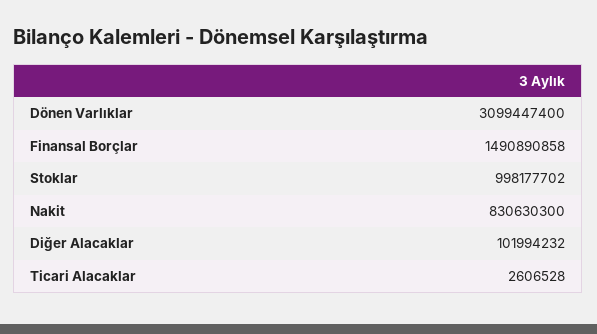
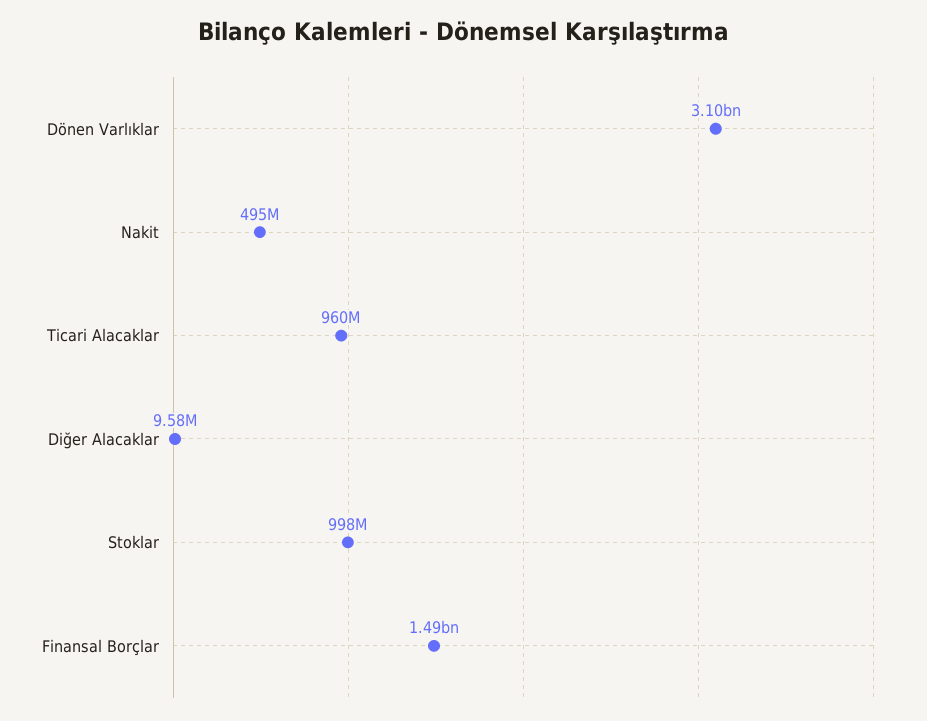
Nakit: 830630300 -> 495000000
Diğer Alacaklar: 101994232 -> 9580000
Ticari Alacaklar: 2606528 -> 960000000

